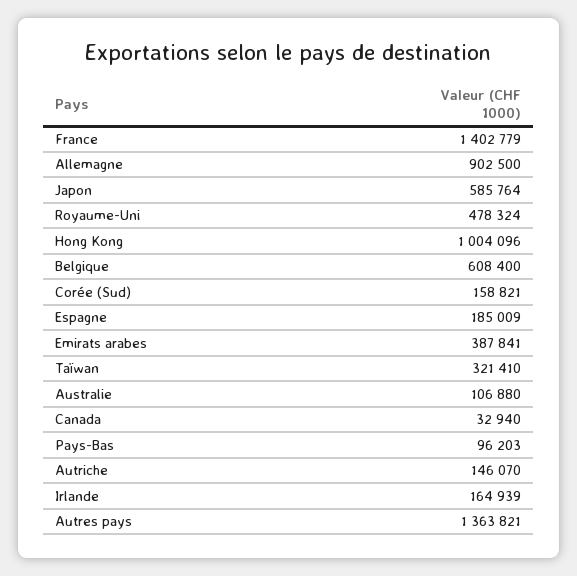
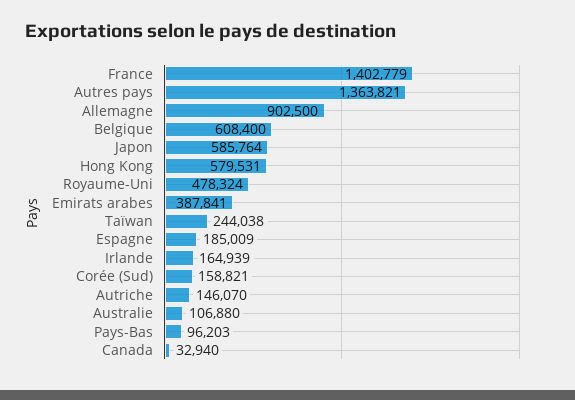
Hong Kong: 1004096 -> 579531
Taïwan: 321410 -> 244038

